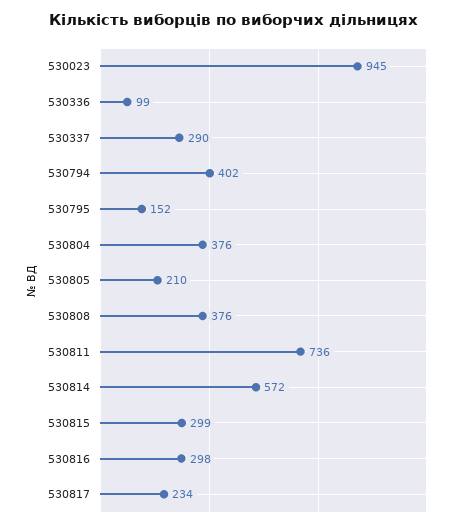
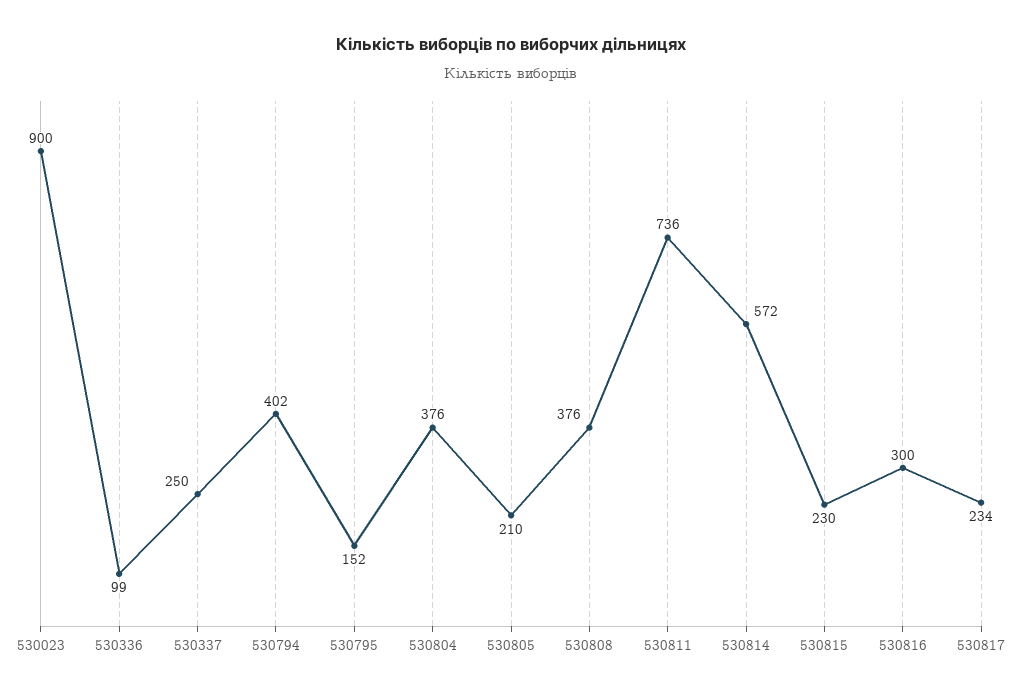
530023: 945 -> 900
530337: 290 -> 250
530815: 299 -> 230
530816: 298 -> 300

